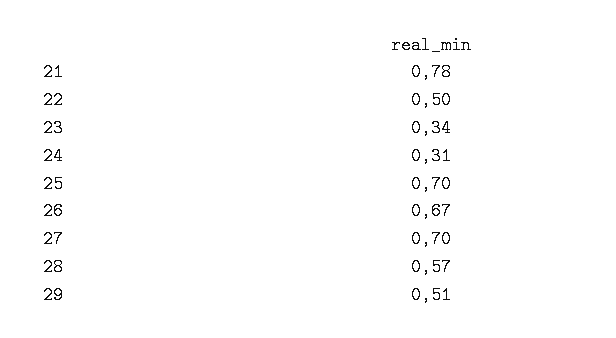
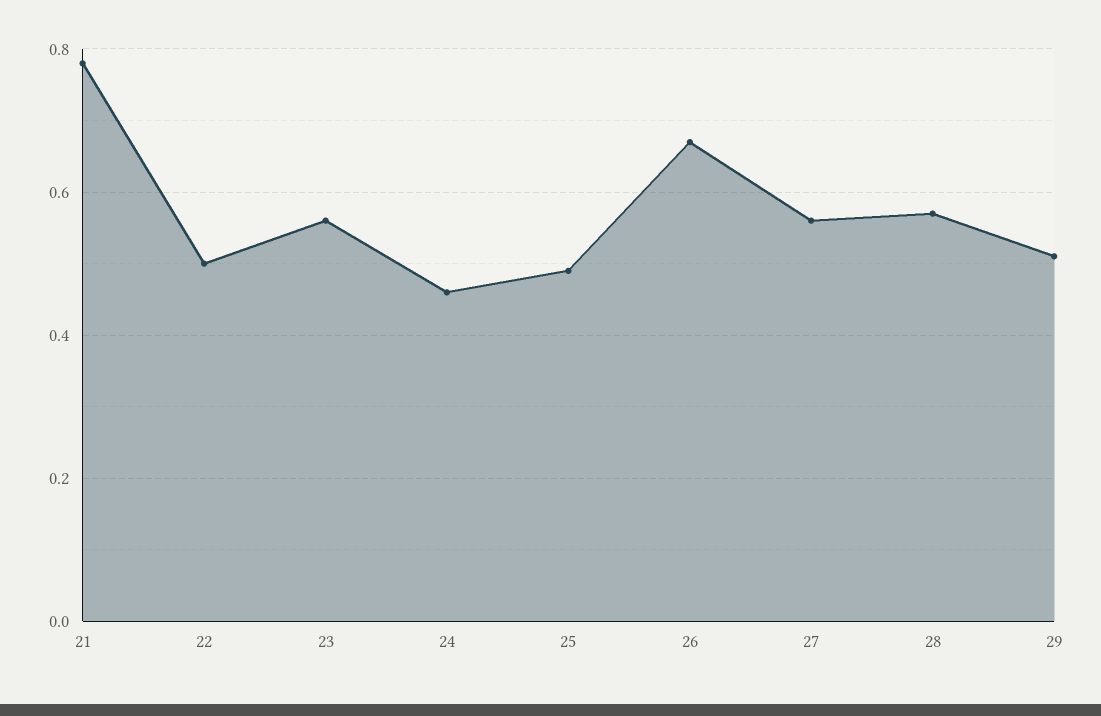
23: 0.34 -> 0.55
24: 0.31 -> 0.45
25: 0.7 -> 0.5
27: 0.7 -> 0.55

